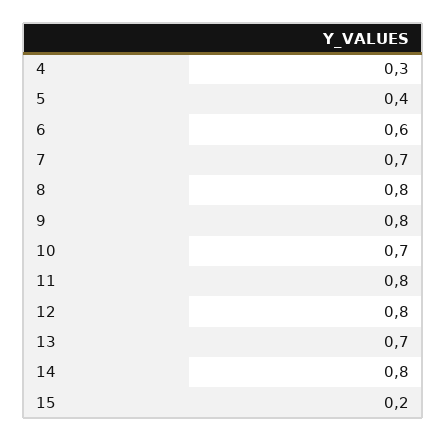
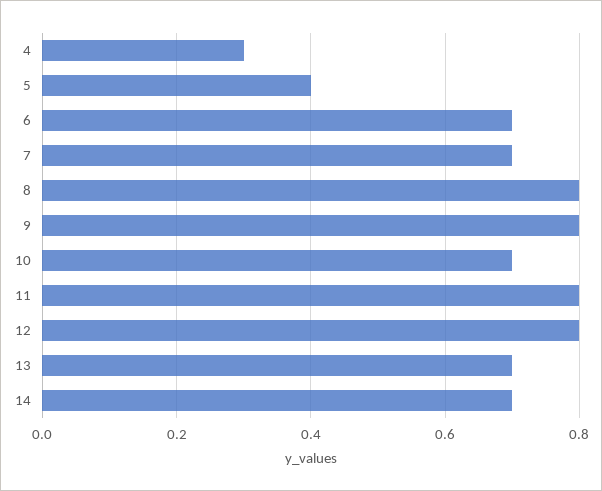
6: 0.6 -> 0.7
14: 0.8 -> 0.7
15: 0.2 -> none

